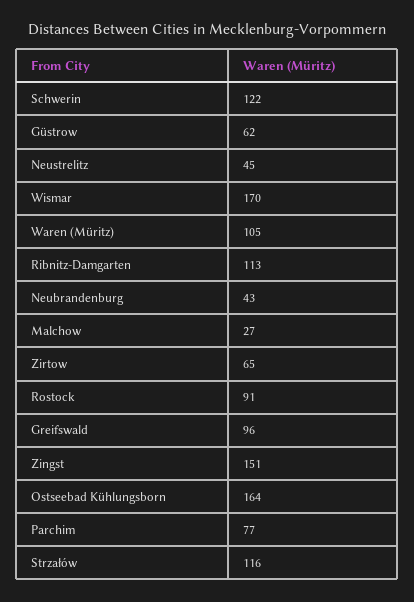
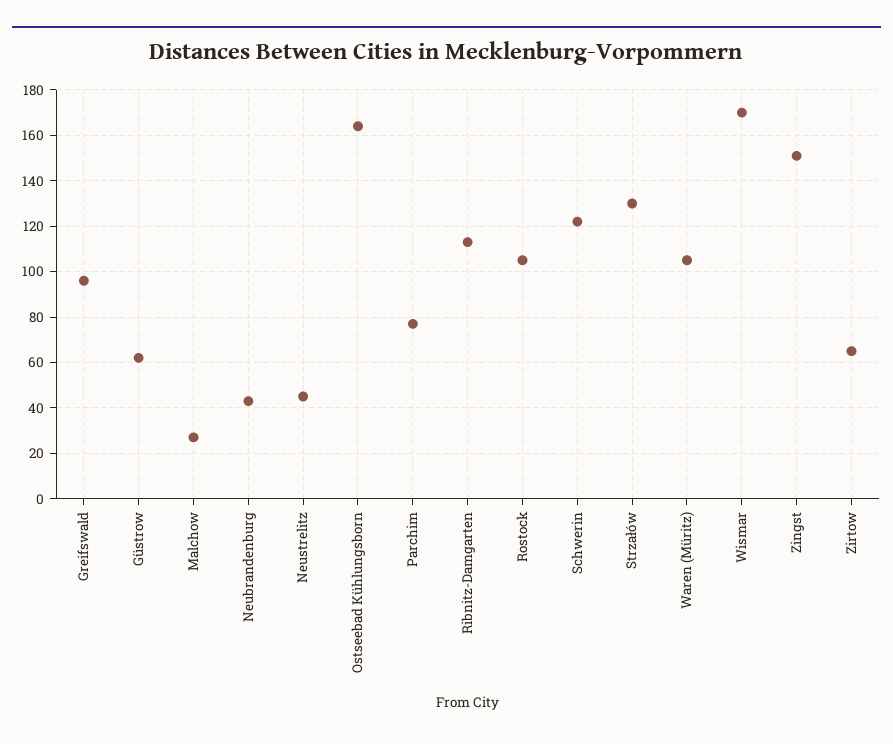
Rostock: 91 -> 105
Strzałów: 116 -> 130

